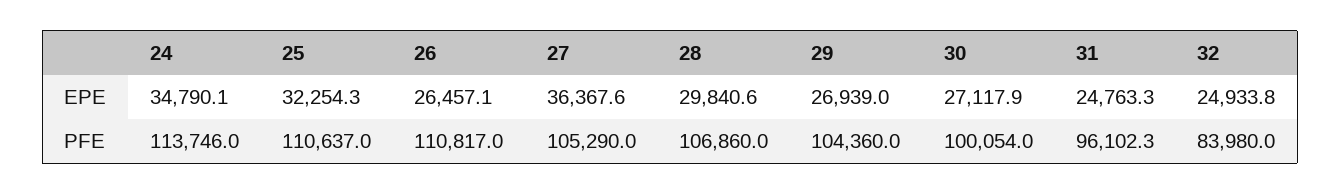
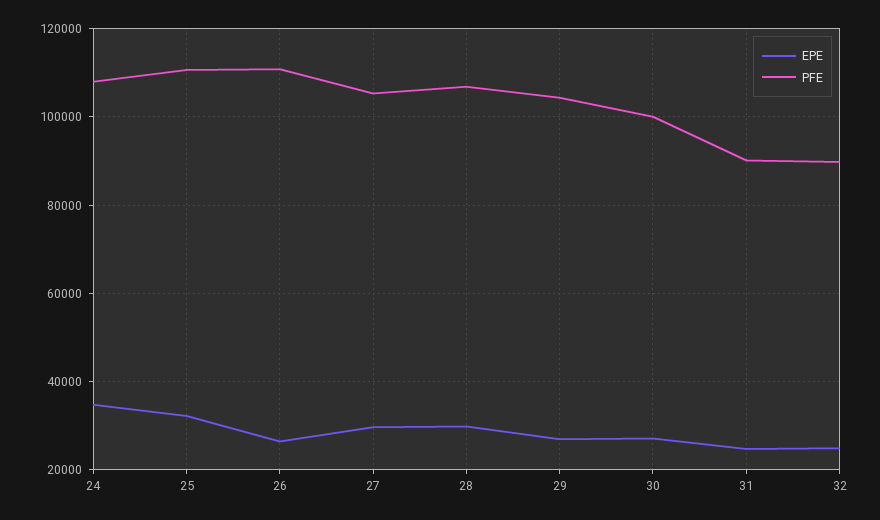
EPE, 27: 36367.6 -> 30000
PFE, 24: 113746 -> 108000
PFE, 31: 96102.3 -> 90000
PFE, 32: 83980 -> 90000

